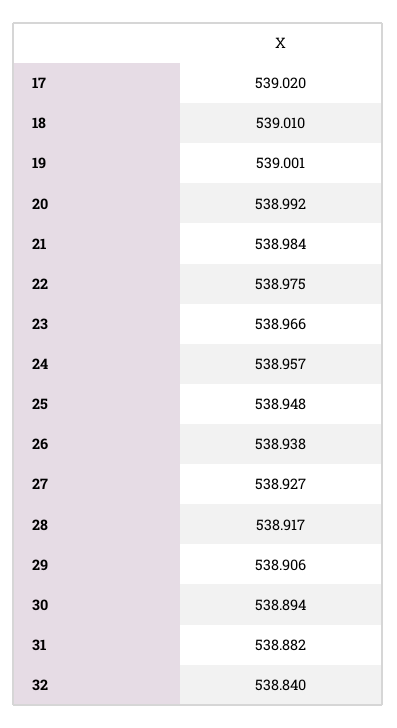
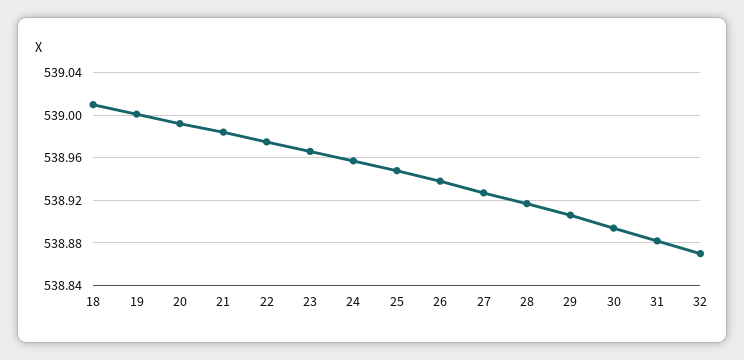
17: 539.02 -> none
32: 538.84 -> 538.87

